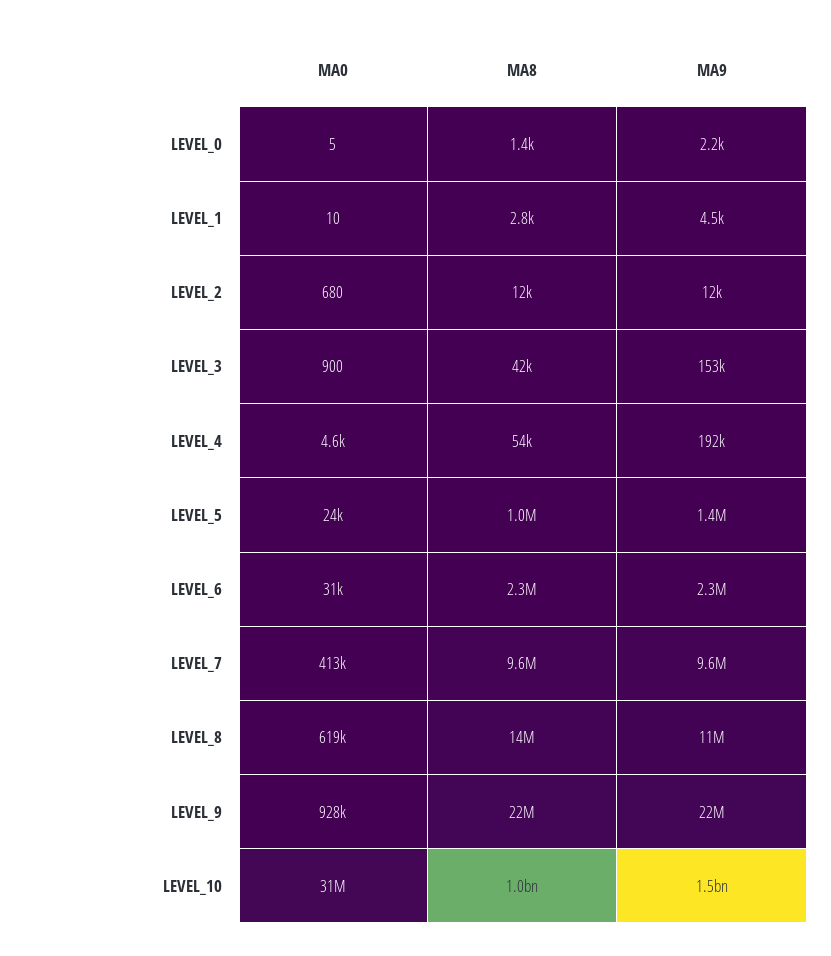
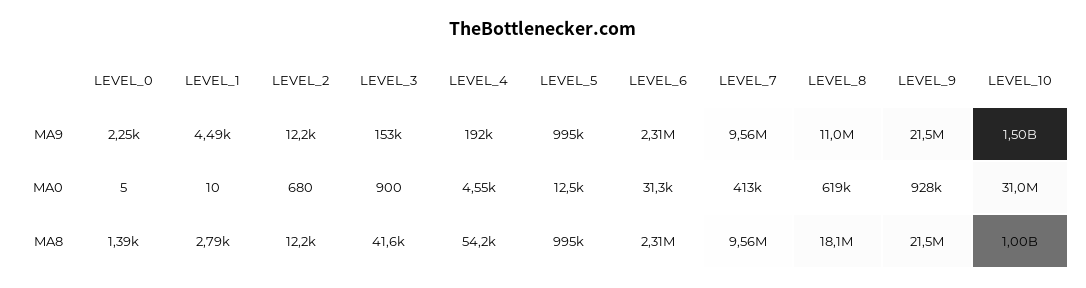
MA0, LEVEL_5: 24000 -> 12500
MA9, LEVEL_5: 1400000 -> 995000
MA8, LEVEL_8: 14000000 -> 18100000

